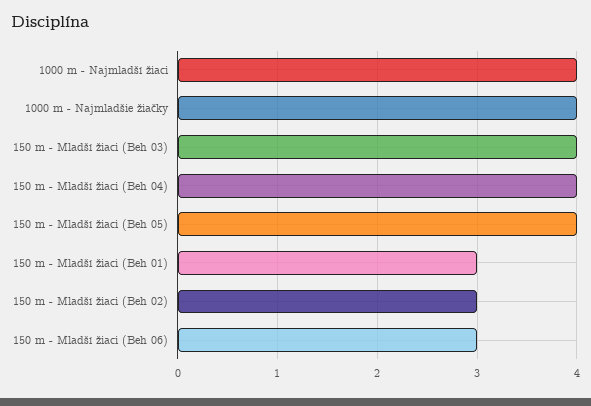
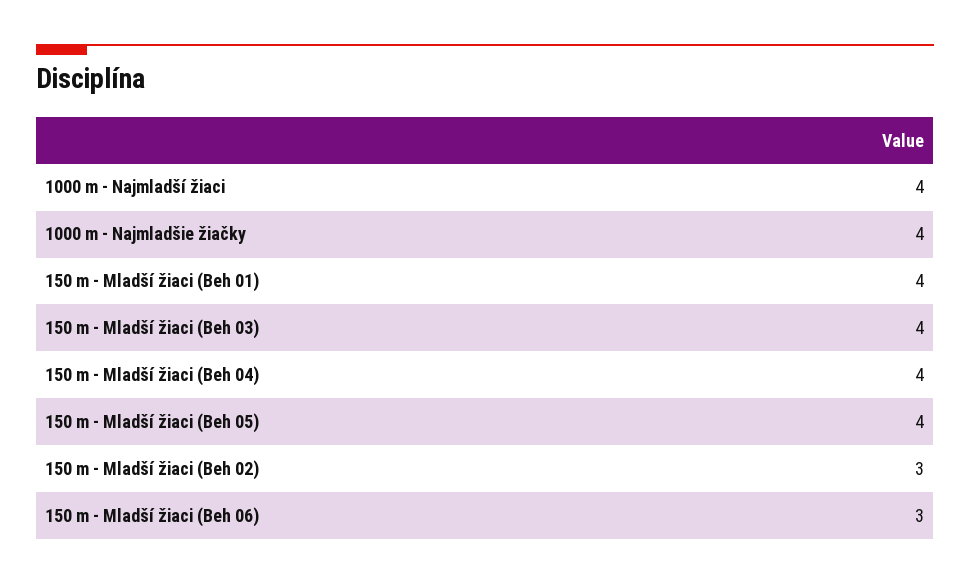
150 m - Mladší žiaci (Beh 01): 3 -> 4

